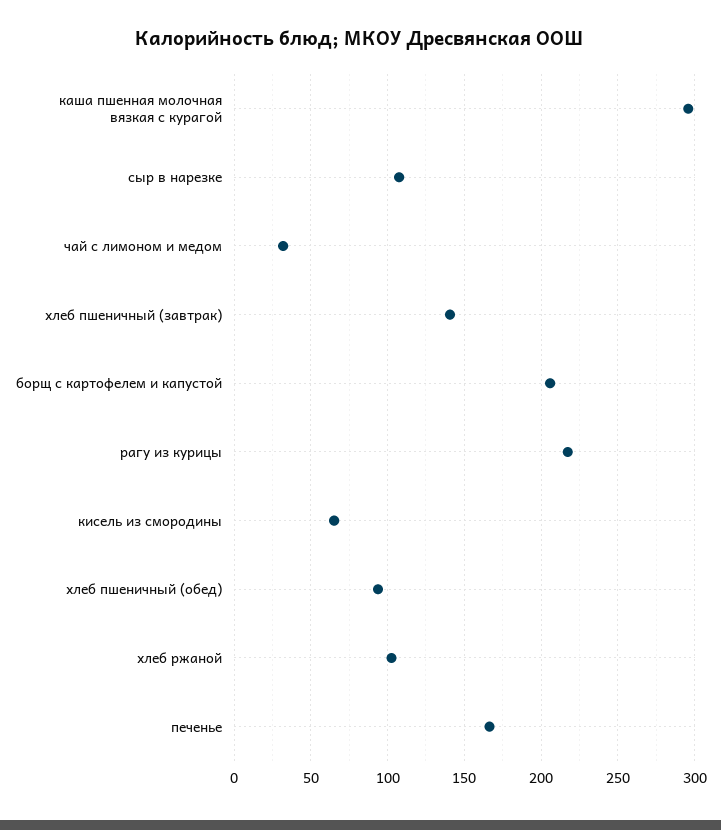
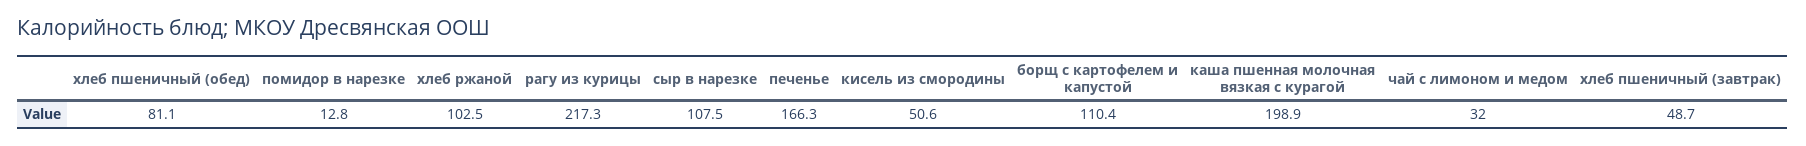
каша пшенная молочная вязкая с курагой: 295 -> 198.9
хлеб пшеничный (завтрак): 140 -> 48.7
борщ с картофелем и капустой: 205 -> 110.4
кисель из смородины: 65 -> 50.6
хлеб пшеничный (обед): 95 -> 81.1
помидор в нарезке: none -> 12.8

